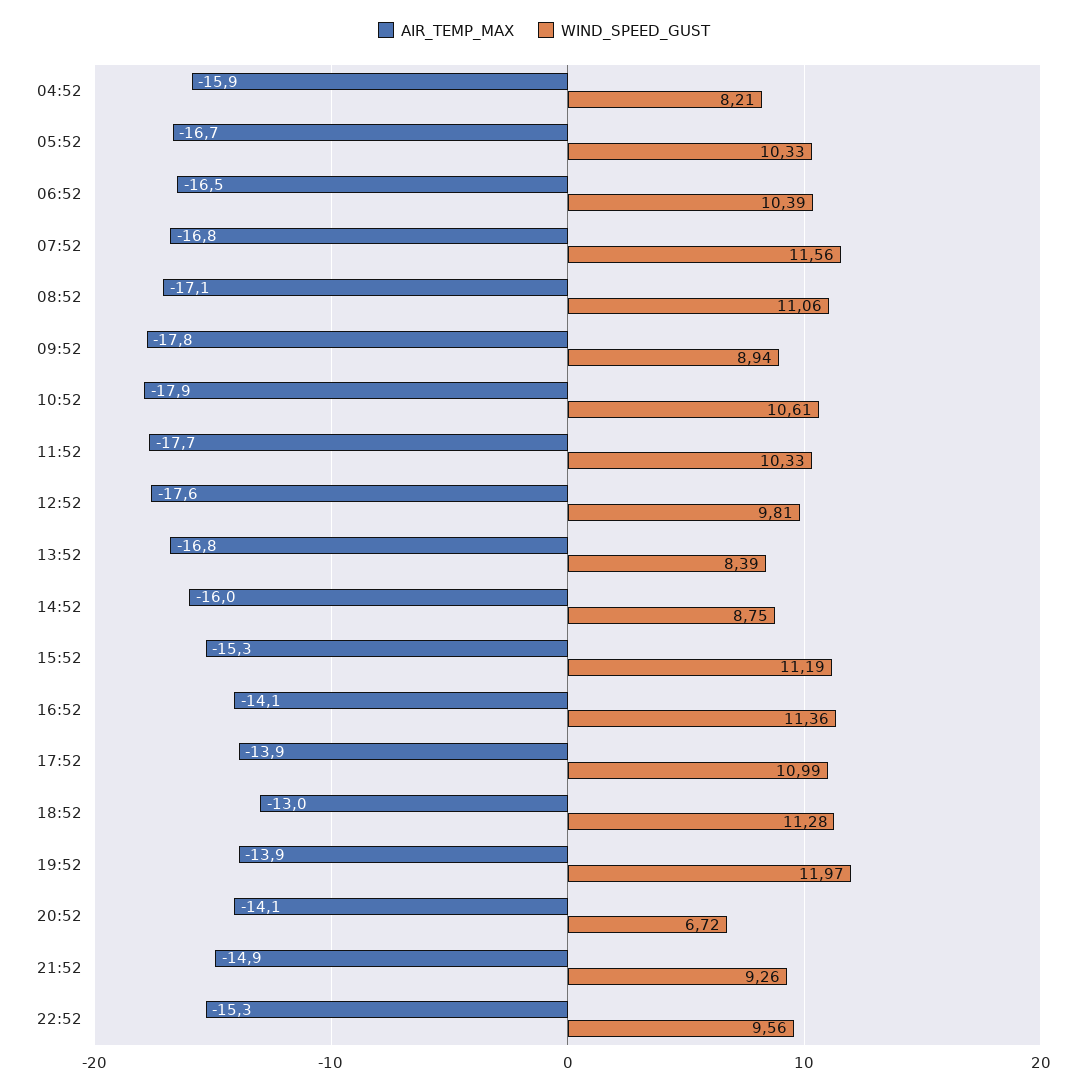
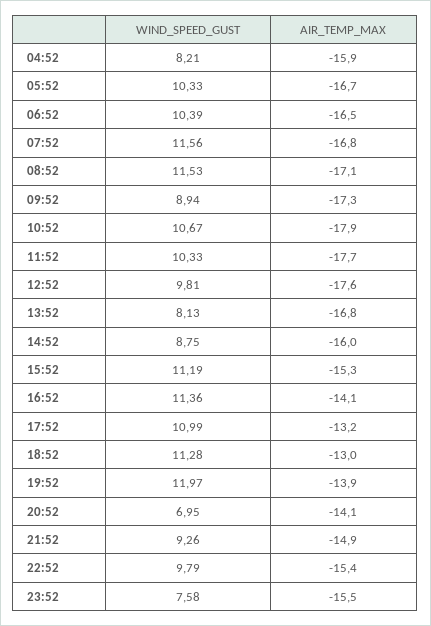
WIND_SPEED_GUST, 08:52: 11.06 -> 11.53
AIR_TEMP_MAX, 09:52: -17.8 -> -17.3
WIND_SPEED_GUST, 10:52: 10.61 -> 10.67
WIND_SPEED_GUST, 13:52: 8.39 -> 8.13
AIR_TEMP_MAX, 17:52: -13.9 -> -13.2
WIND_SPEED_GUST, 20:52: 6.72 -> 6.95
AIR_TEMP_MAX, 22:52: -15.3 -> -15.4
WIND_SPEED_GUST, 22:52: 9.56 -> 9.79
WIND_SPEED_GUST, 23:52: none -> 7.58
AIR_TEMP_MAX, 23:52: none -> -15.5

